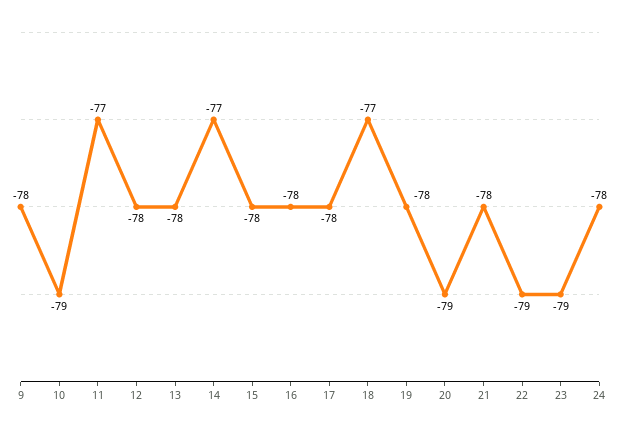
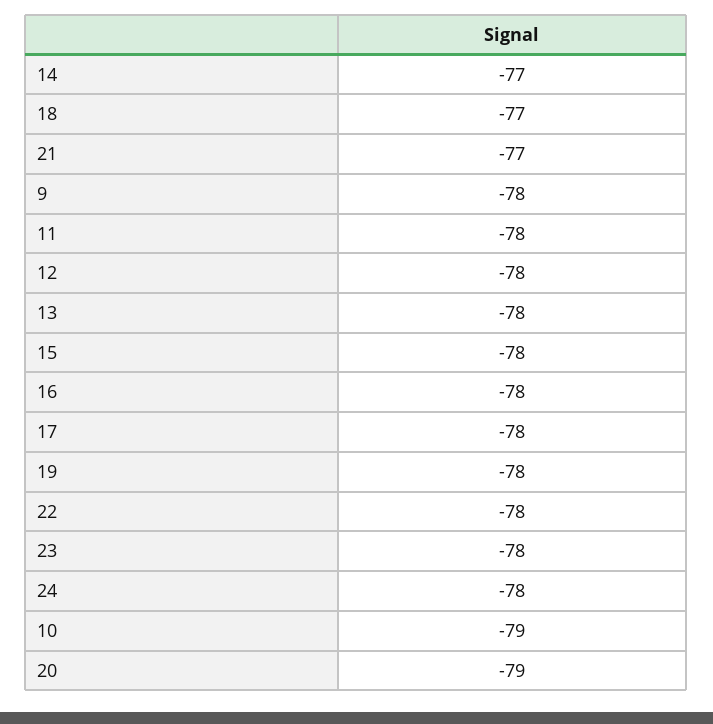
11: -77 -> -78
21: -78 -> -77
22: -79 -> -78
23: -79 -> -78

